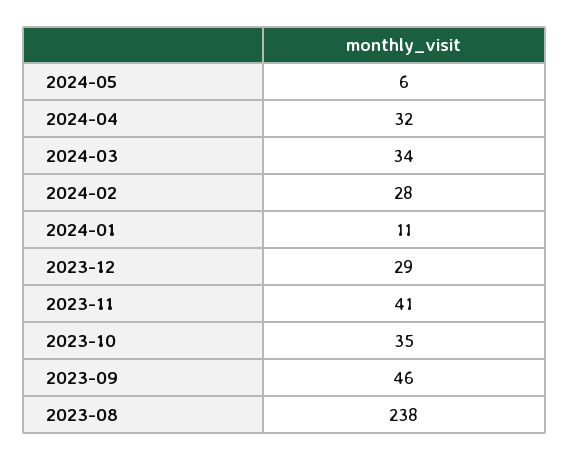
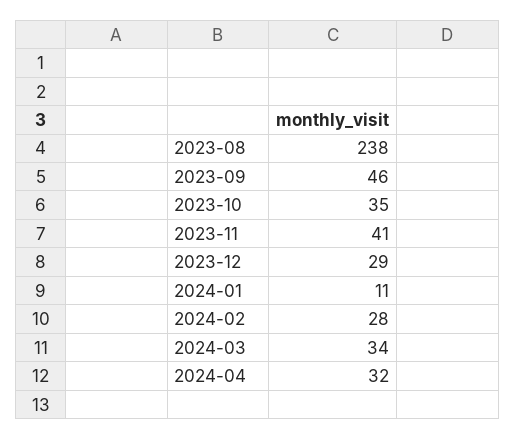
2024-05: 6 -> none

